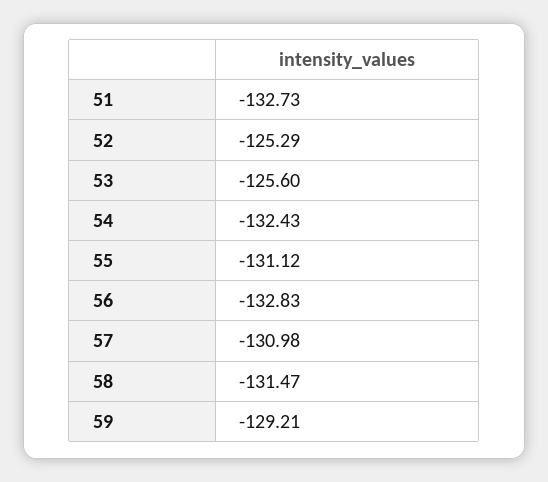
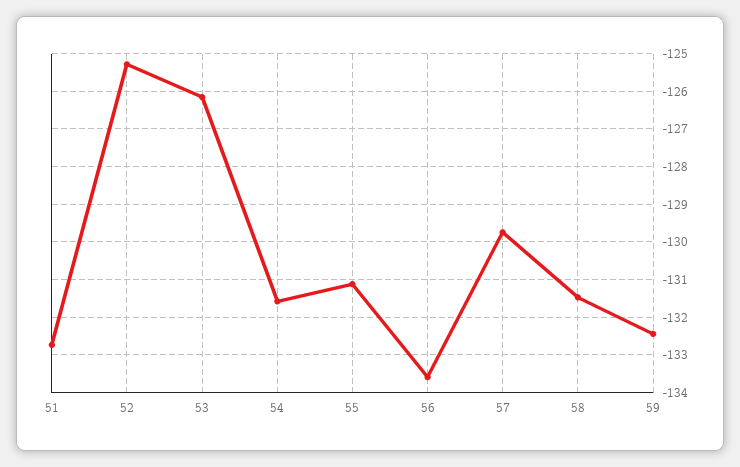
53: -125.6 -> -126.2
54: -132.43 -> -131.6
56: -132.83 -> -133.6
57: -130.98 -> -129.8
59: -129.21 -> -132.4

